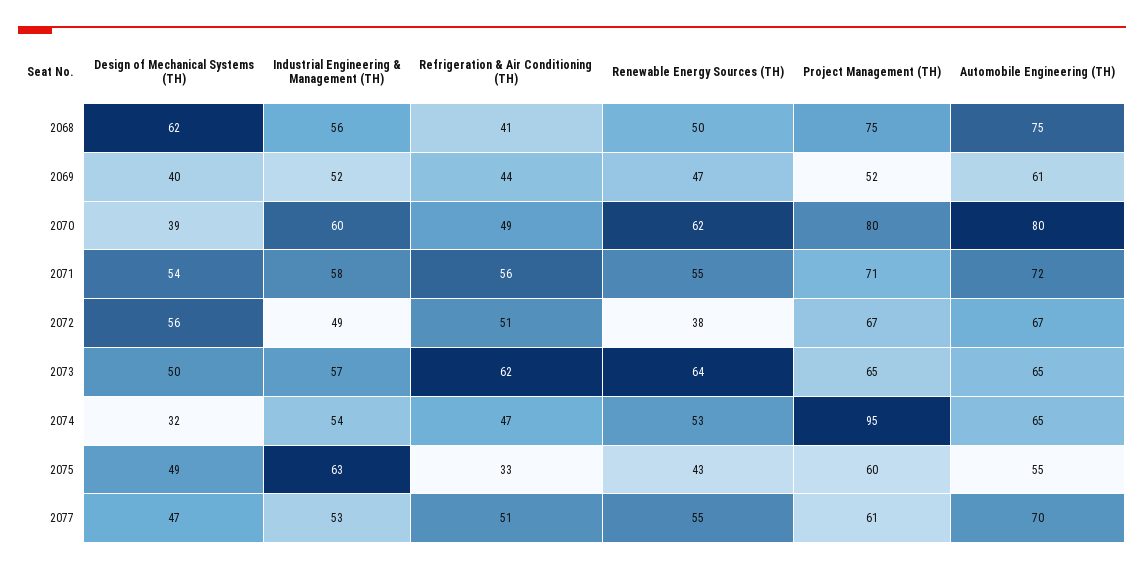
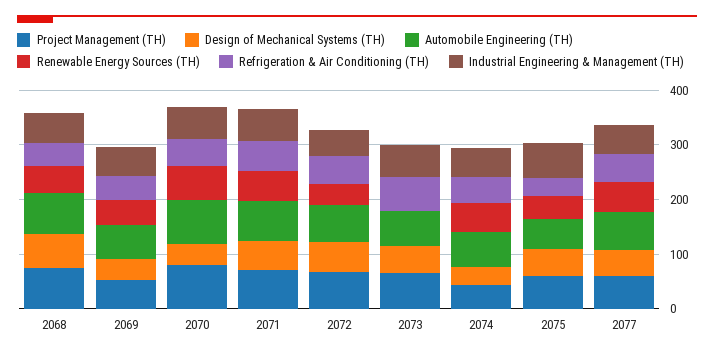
Renewable Energy Sources (TH), 2073: 64 -> 0
Project Management (TH), 2074: 95 -> 40

